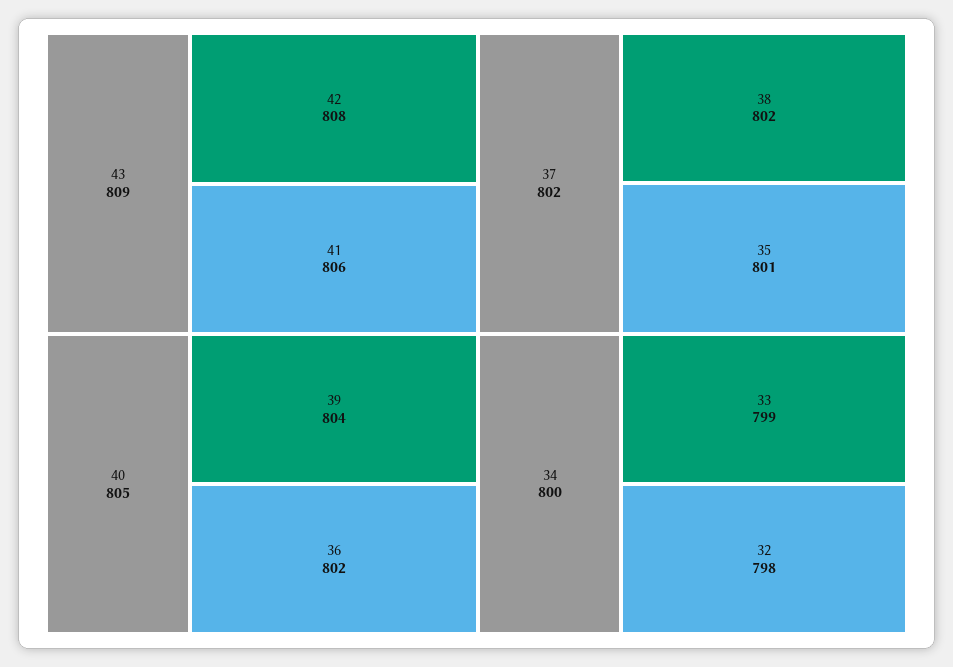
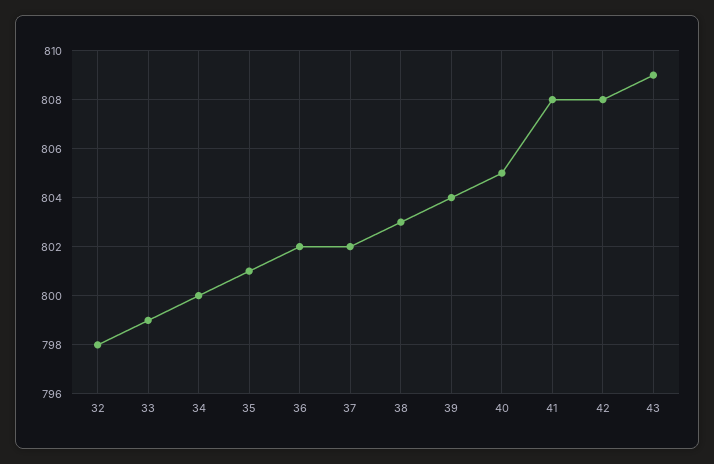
41: 806 -> 808
38: 802 -> 803

